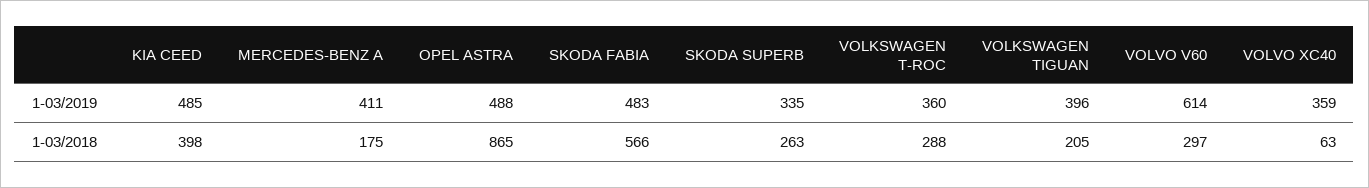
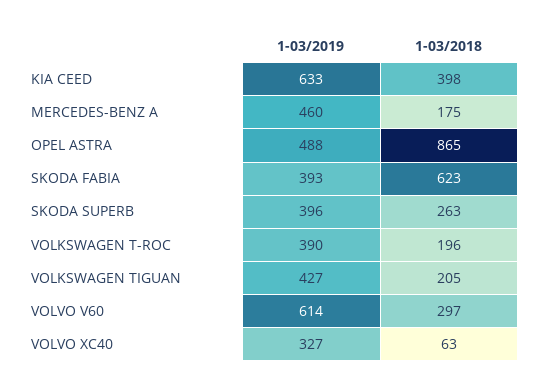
KIA CEED, 1-03/2019: 485 -> 633
MERCEDES-BENZ A, 1-03/2019: 411 -> 460
SKODA FABIA, 1-03/2019: 483 -> 393
SKODA SUPERB, 1-03/2019: 335 -> 396
VOLKSWAGEN T-ROC, 1-03/2019: 360 -> 390
VOLKSWAGEN TIGUAN, 1-03/2019: 396 -> 427
VOLVO XC40, 1-03/2019: 359 -> 327
SKODA FABIA, 1-03/2018: 566 -> 623
VOLKSWAGEN T-ROC, 1-03/2018: 288 -> 196

